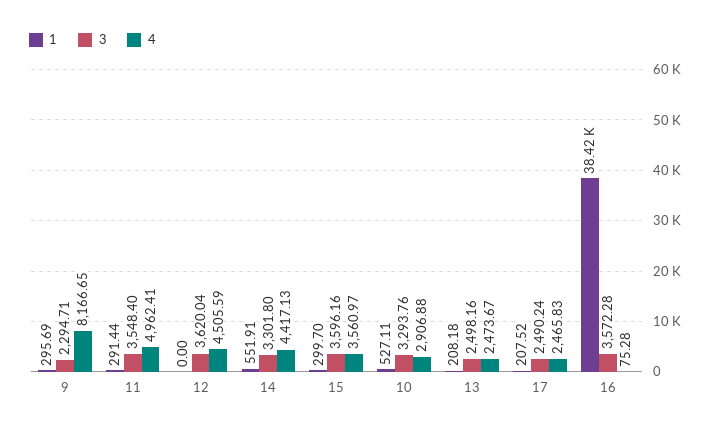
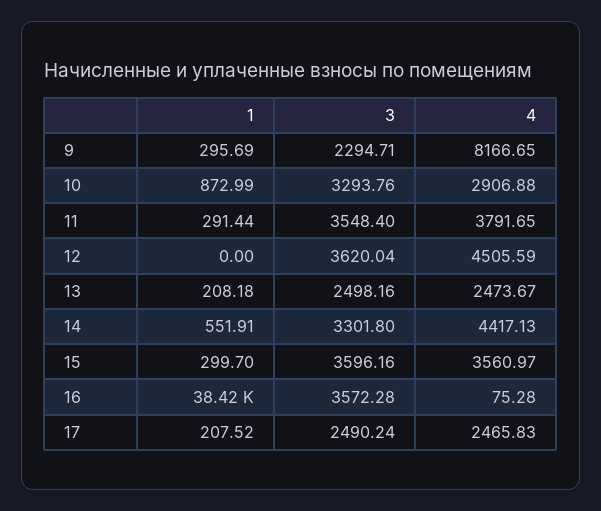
4, 11: 4962.41 -> 3791.65
1, 10: 527.11 -> 872.99

